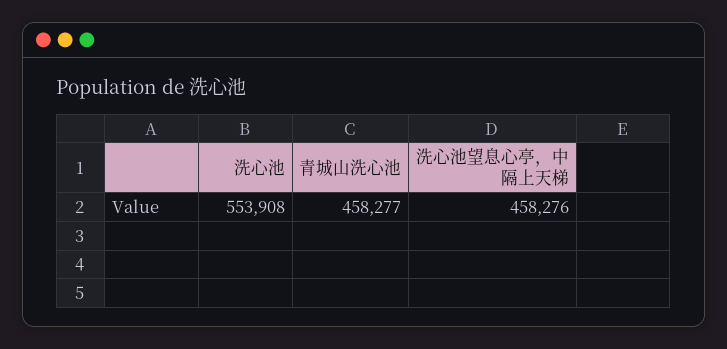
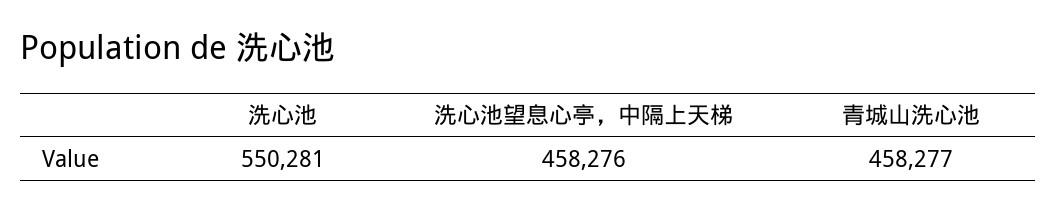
洗心池: 553908 -> 550281

